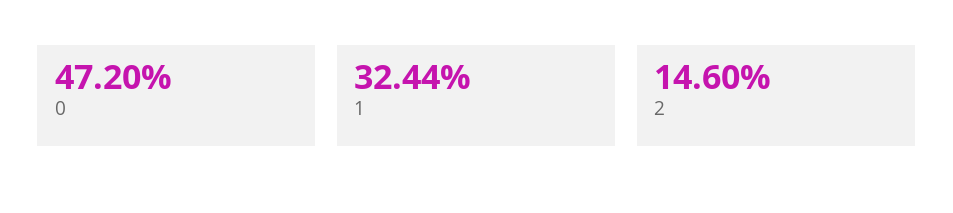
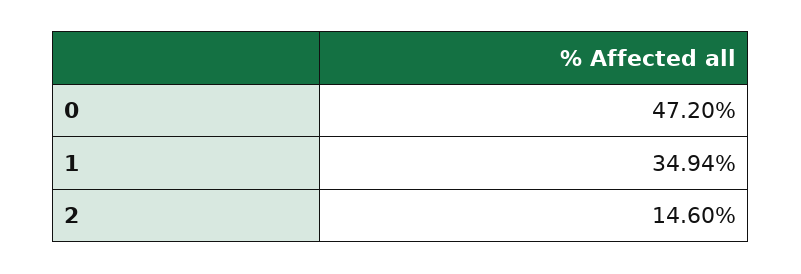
1: 32.44 -> 34.94

